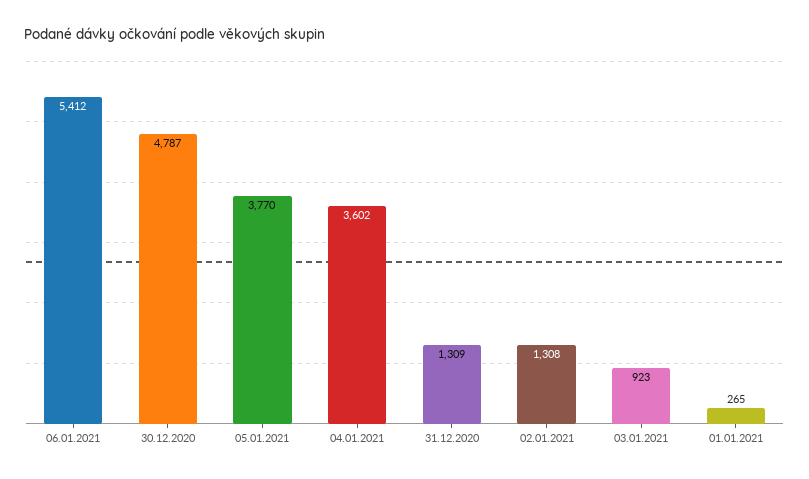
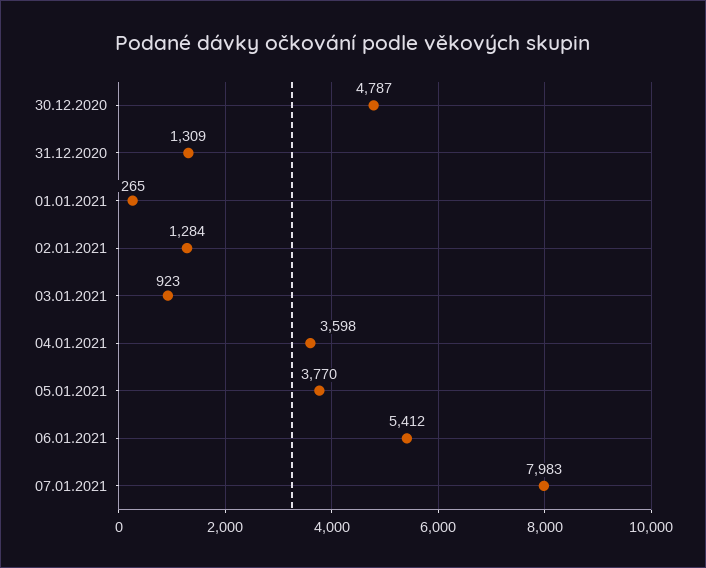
04.01.2021: 3602 -> 3598
02.01.2021: 1308 -> 1284
07.01.2021: none -> 7983

